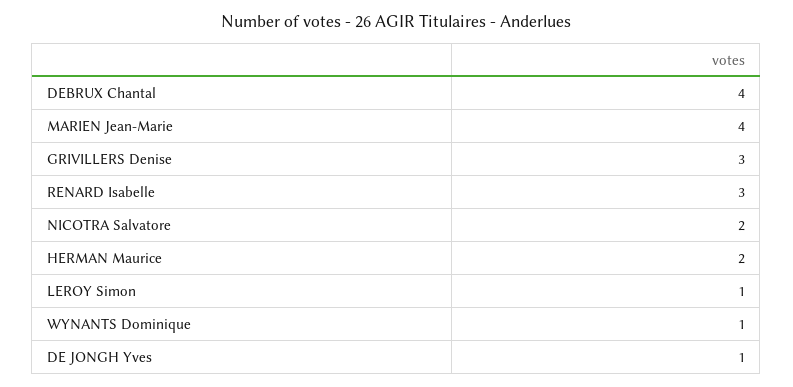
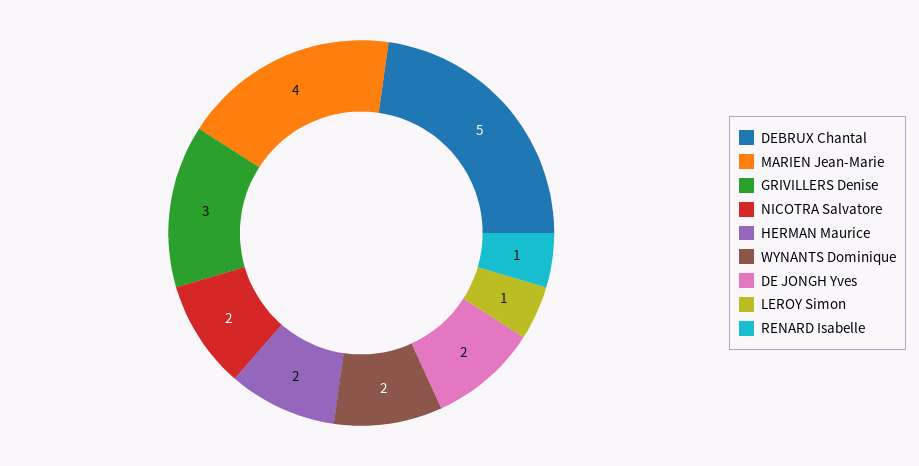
DEBRUX Chantal: 4 -> 5
RENARD Isabelle: 3 -> 1
WYNANTS Dominique: 1 -> 2
DE JONGH Yves: 1 -> 2

